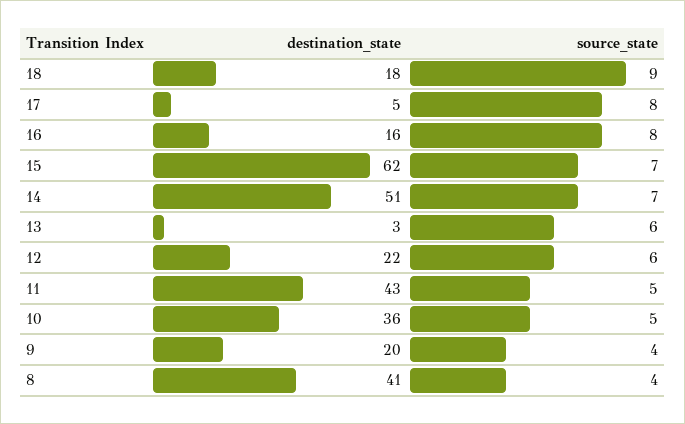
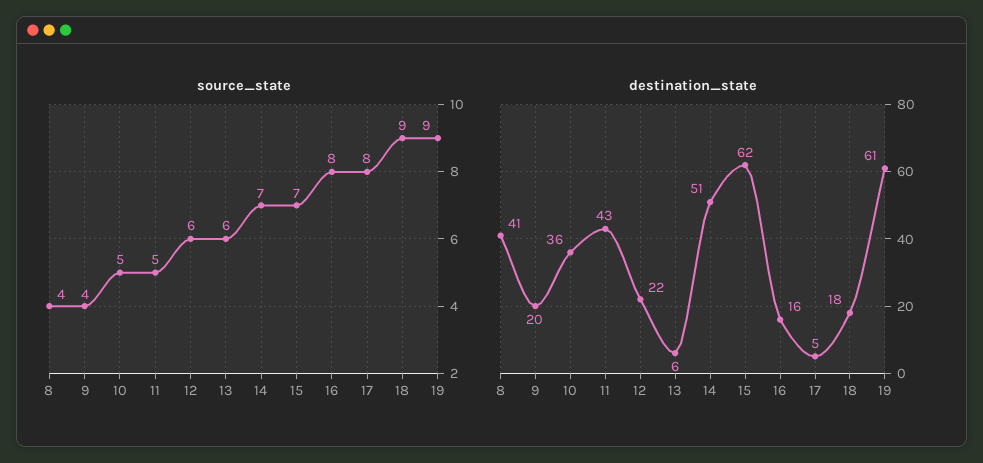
destination_state, 13: 3 -> 6
source_state, 19: none -> 9
destination_state, 19: none -> 61

